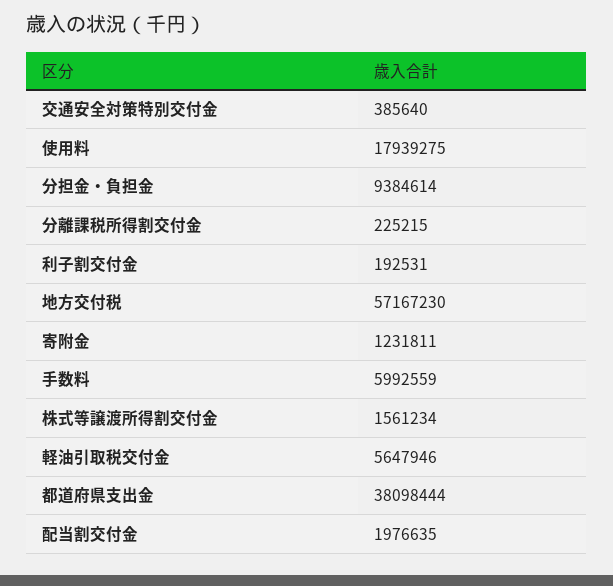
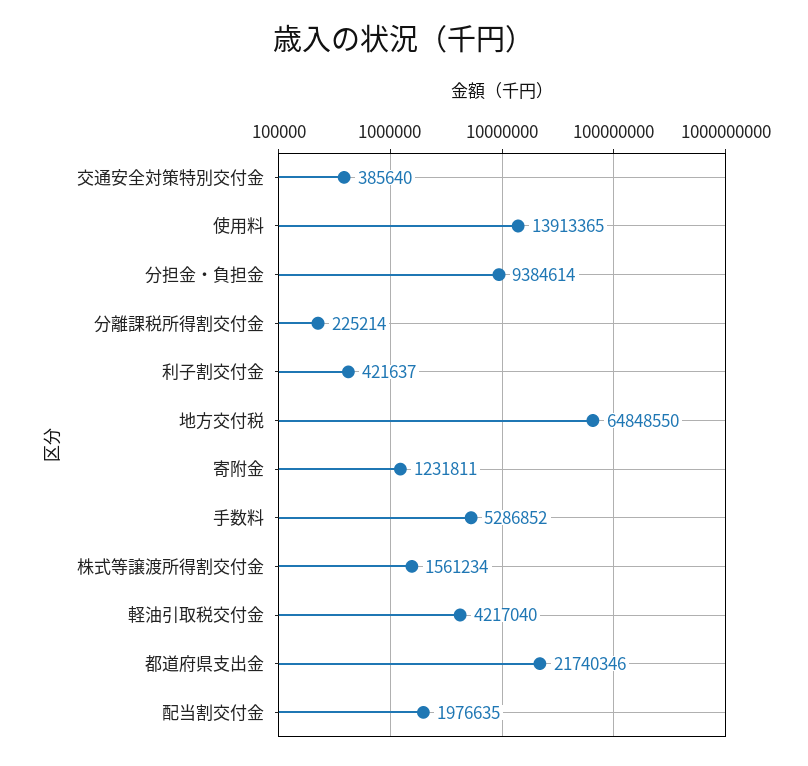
使用料: 17939275 -> 13913365
分離課税所得割交付金: 225215 -> 225214
利子割交付金: 192531 -> 421637
地方交付税: 57167230 -> 64848550
手数料: 5992559 -> 5286852
軽油引取税交付金: 5647946 -> 4217040
都道府県支出金: 38098444 -> 21740346

